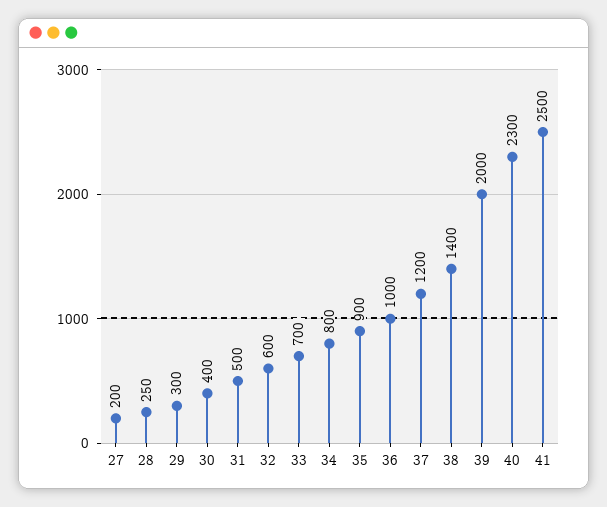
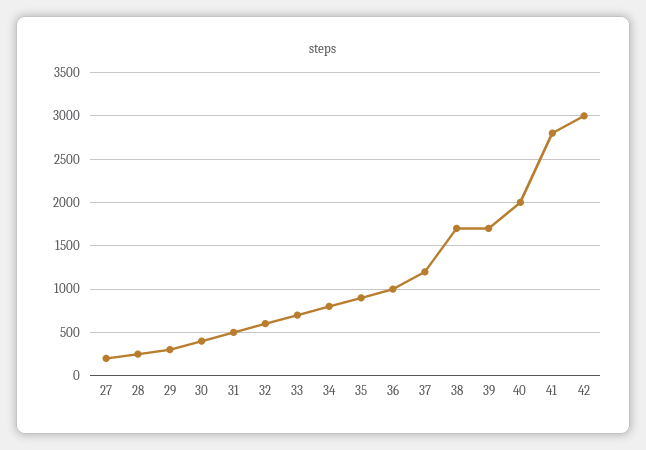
38: 1400 -> 1700
39: 2000 -> 1700
40: 2300 -> 2000
41: 2500 -> 2800
42: none -> 3000

